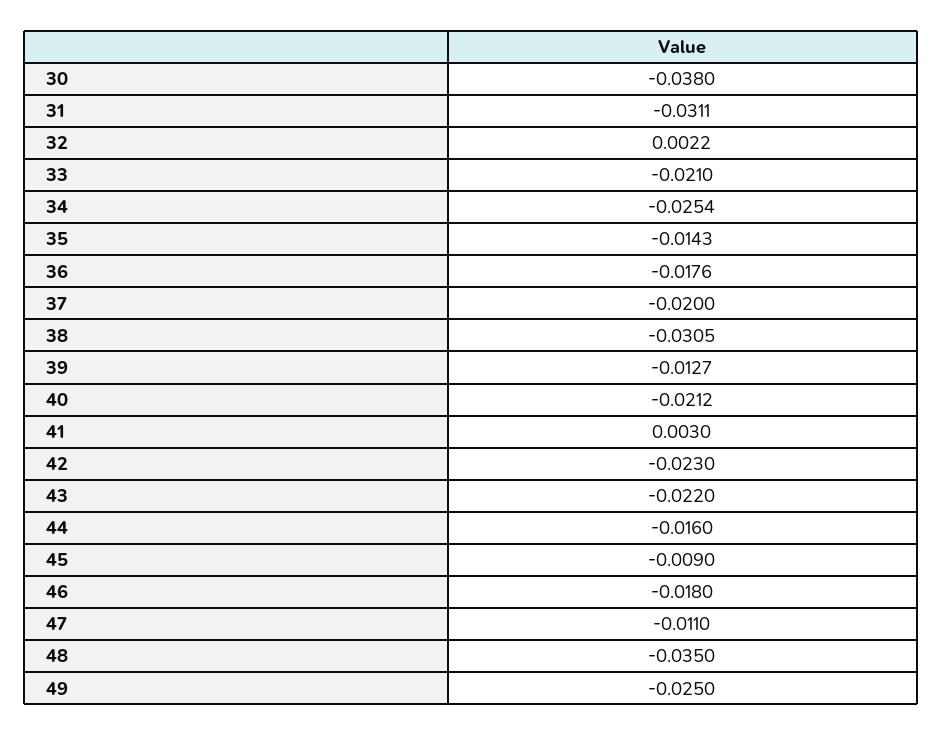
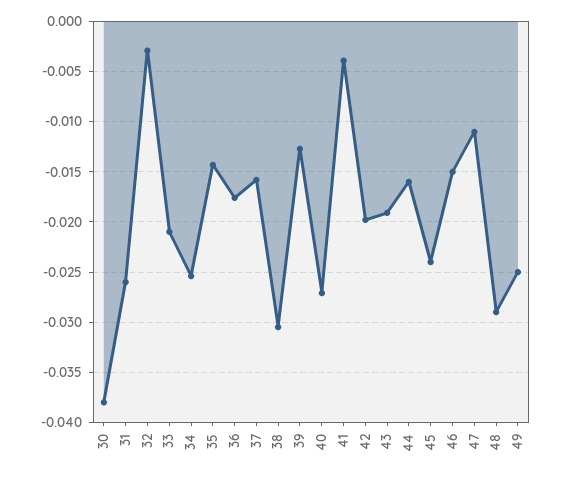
31: -0.0311 -> -0.026
32: 0.0022 -> -0.003
37: -0.02 -> -0.016
40: -0.0212 -> -0.027
41: 0.003 -> -0.004
42: -0.023 -> -0.02
43: -0.022 -> -0.019
45: -0.009 -> -0.024
46: -0.018 -> -0.015
48: -0.035 -> -0.029

